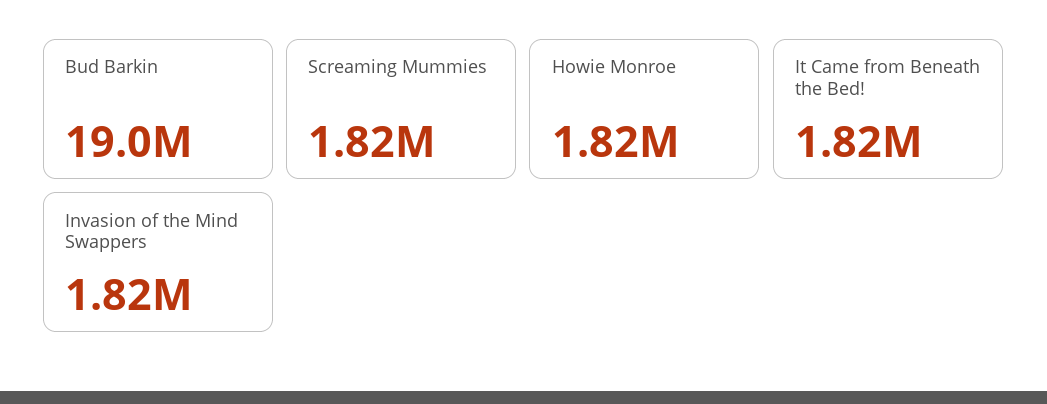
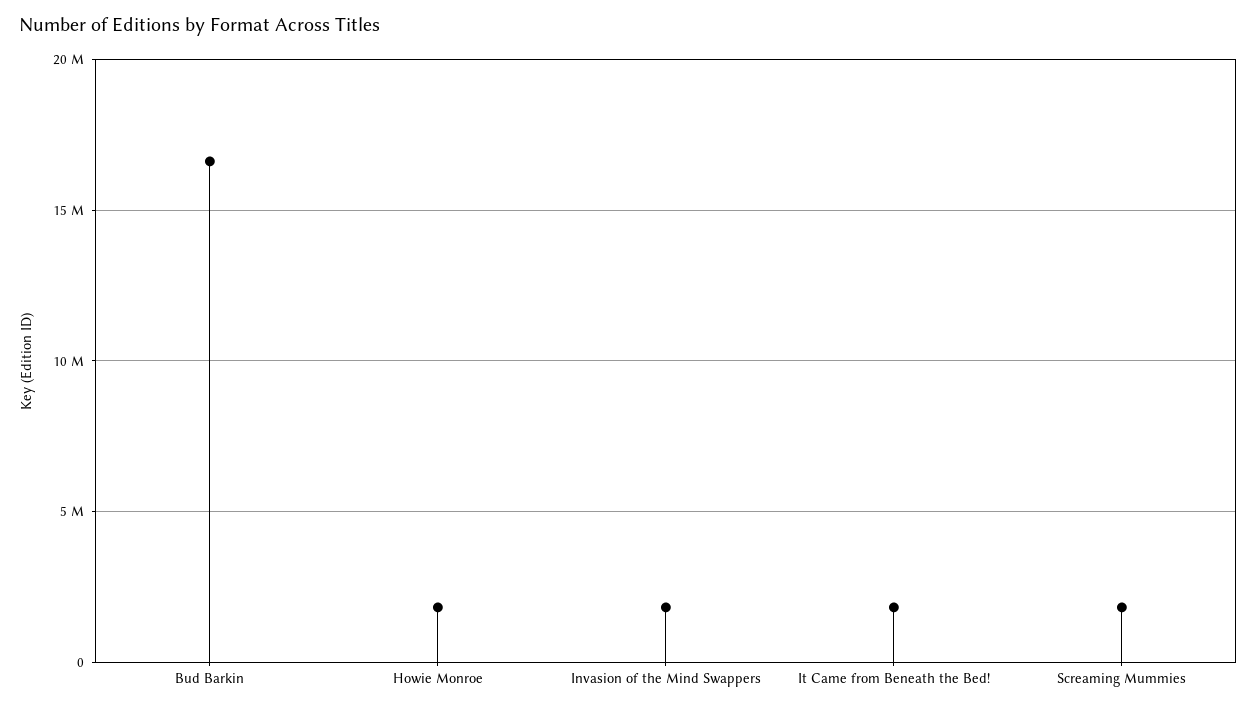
Bud Barkin: 19000000 -> 16500000

